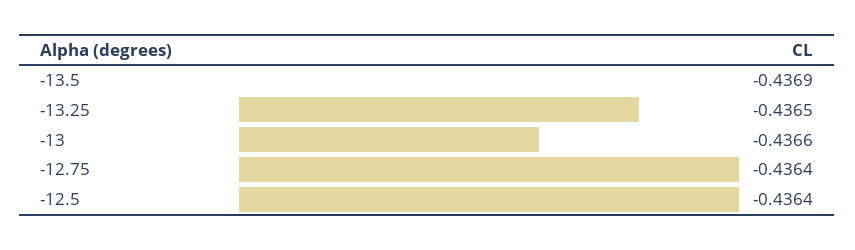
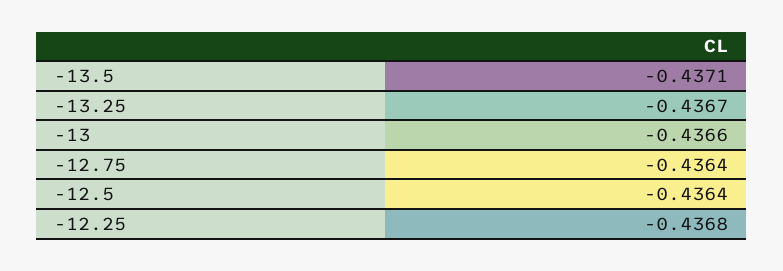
-13.5: -0.4369 -> -0.4371
-13.25: -0.4365 -> -0.4367
-12.25: none -> -0.4368

